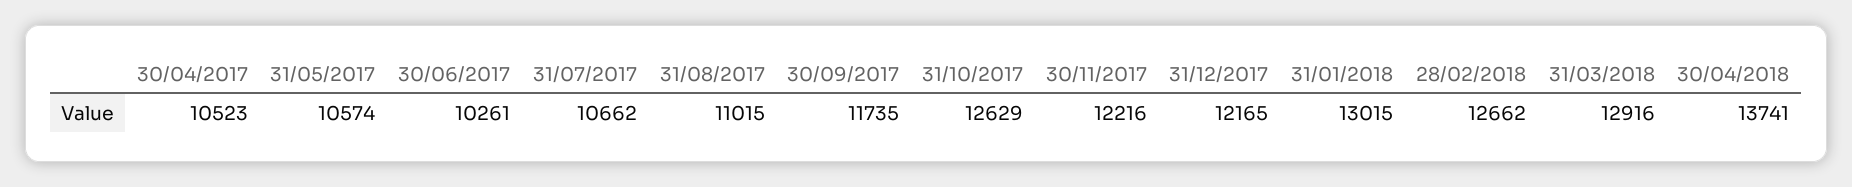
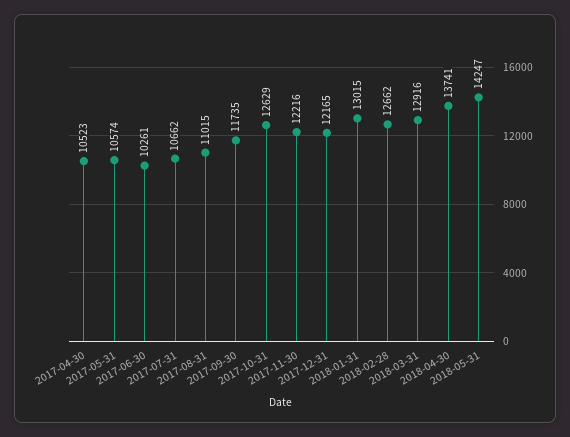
2018-05-31: none -> 14247

